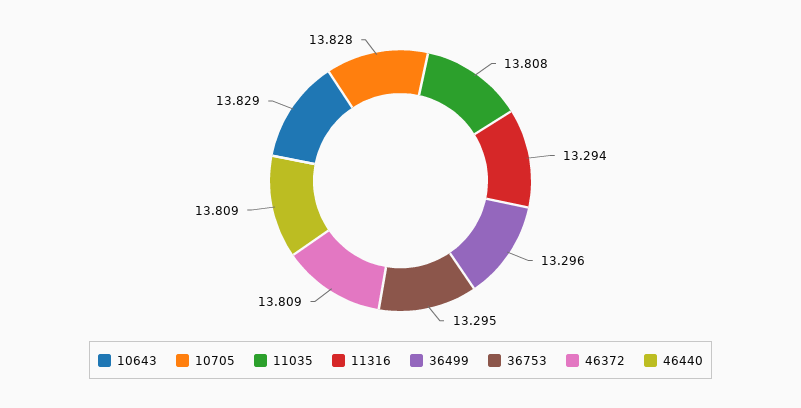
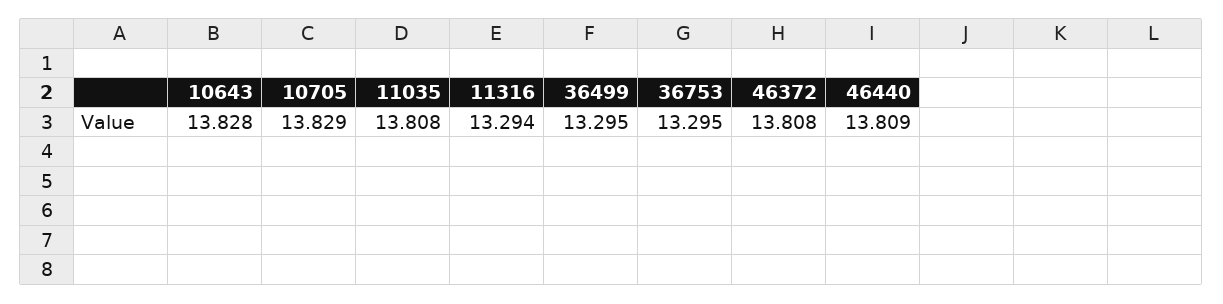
10643: 13.829 -> 13.828
10705: 13.828 -> 13.829
36499: 13.296 -> 13.295
46372: 13.809 -> 13.808

